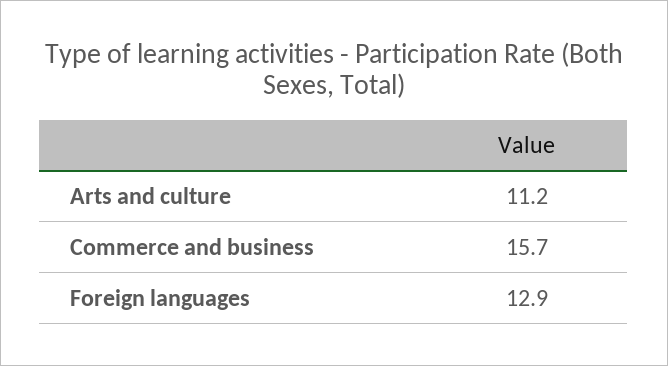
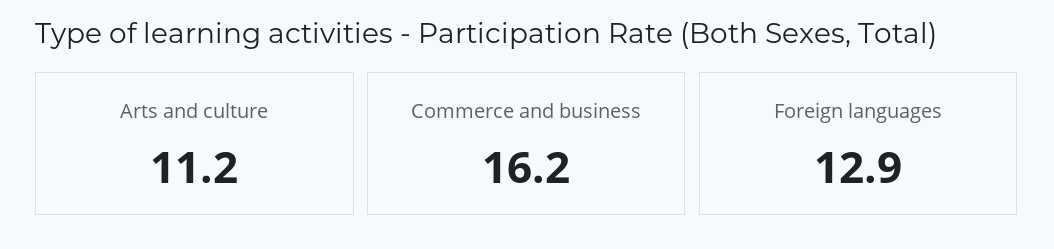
Commerce and business: 15.7 -> 16.2

